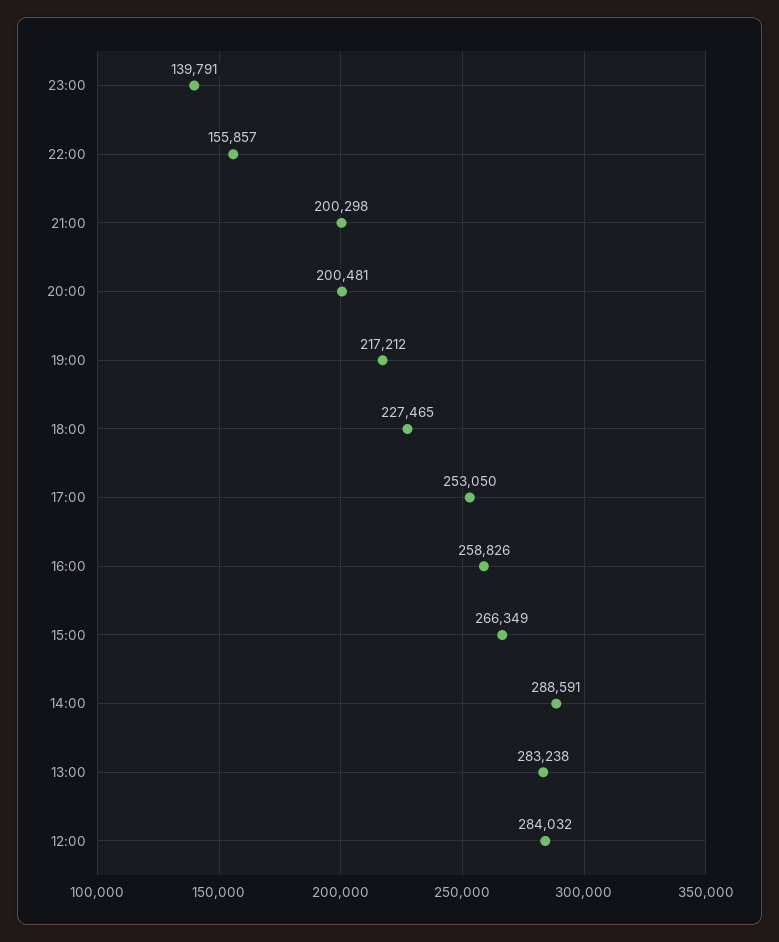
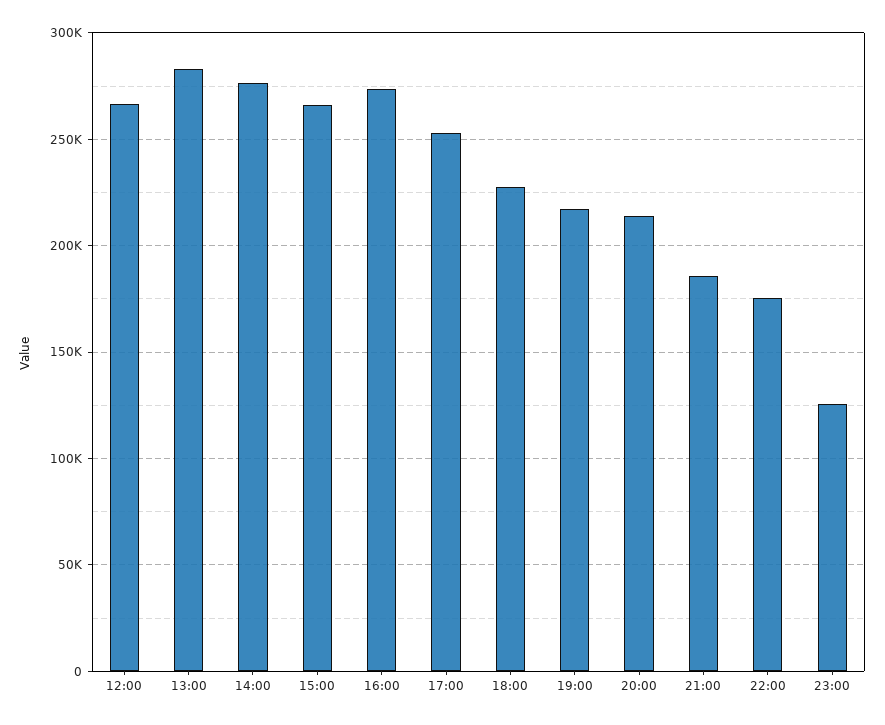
23:00: 139791 -> 125000
22:00: 155857 -> 175000
21:00: 200298 -> 185000
20:00: 200481 -> 215000
16:00: 258826 -> 275000
14:00: 288591 -> 275000
12:00: 284032 -> 265000

